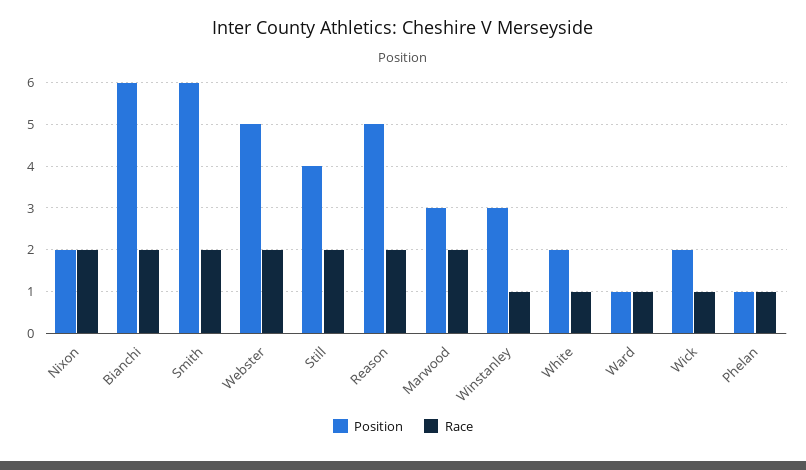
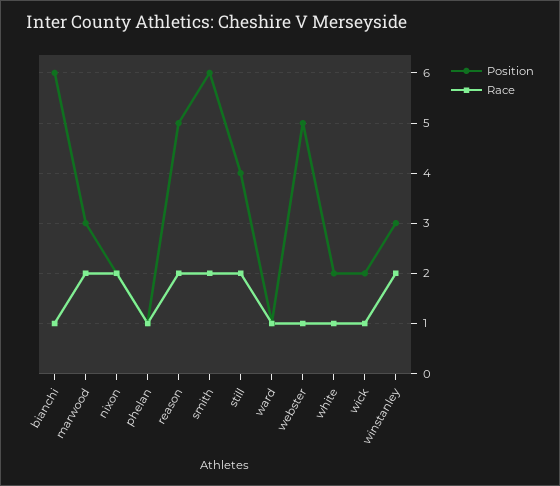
Race, Bianchi: 2 -> 1
Race, Webster: 2 -> 1
Race, Winstanley: 1 -> 2

